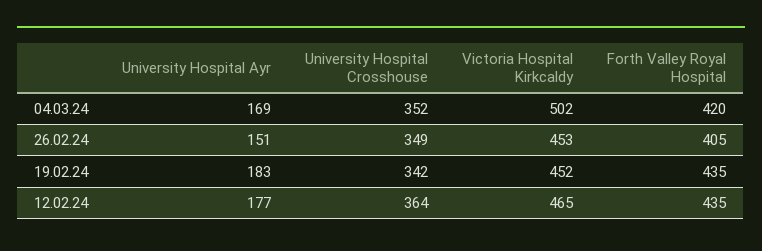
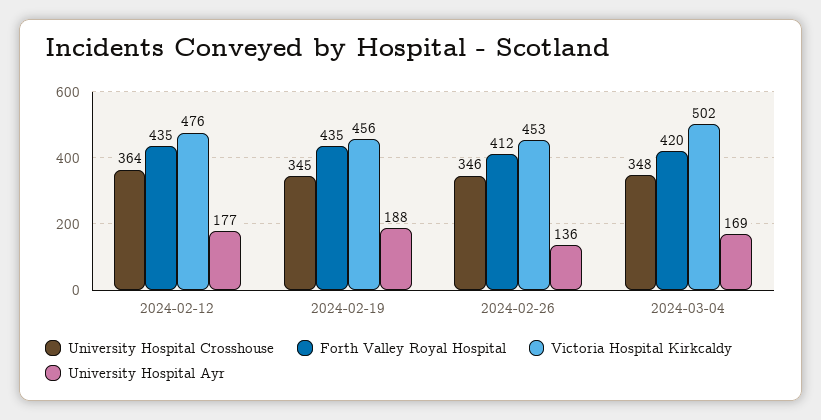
University Hospital Crosshouse, 04.03.24: 352 -> 348
University Hospital Ayr, 26.02.24: 151 -> 136
University Hospital Crosshouse, 26.02.24: 349 -> 346
Forth Valley Royal Hospital, 26.02.24: 405 -> 412
University Hospital Ayr, 19.02.24: 183 -> 188
University Hospital Crosshouse, 19.02.24: 342 -> 345
Victoria Hospital Kirkcaldy, 19.02.24: 452 -> 456
Victoria Hospital Kirkcaldy, 12.02.24: 465 -> 476

